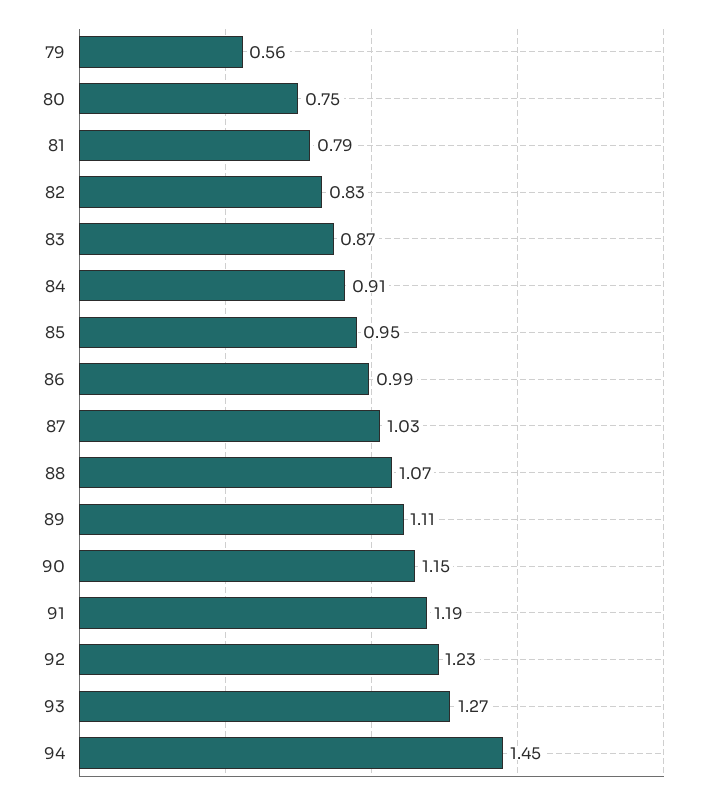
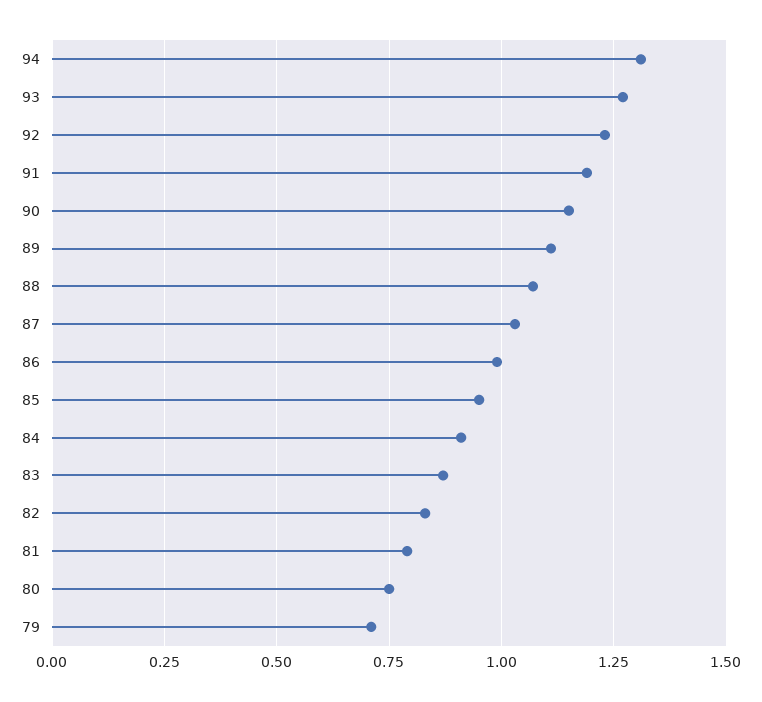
79: 0.56 -> 0.7
94: 1.45 -> 1.3

